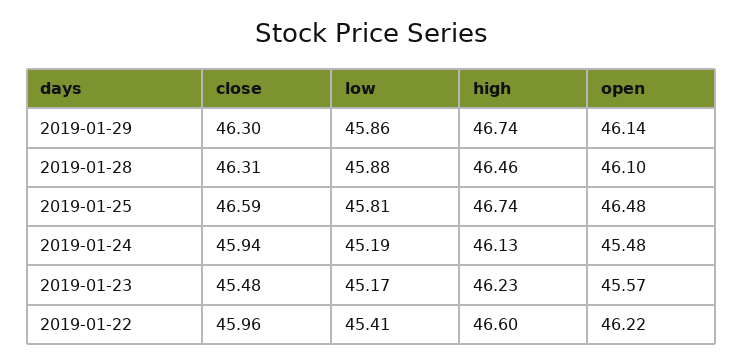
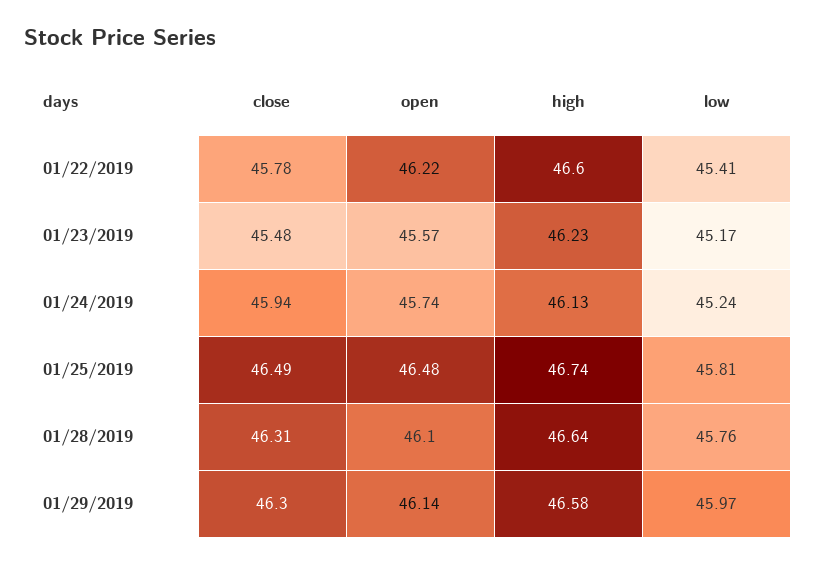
low, 2019-01-29: 45.86 -> 45.97
high, 2019-01-29: 46.74 -> 46.58
low, 2019-01-28: 45.88 -> 45.76
high, 2019-01-28: 46.46 -> 46.64
close, 2019-01-25: 46.59 -> 46.49
low, 2019-01-24: 45.19 -> 45.24
open, 2019-01-24: 45.48 -> 45.74
close, 2019-01-22: 45.96 -> 45.78

